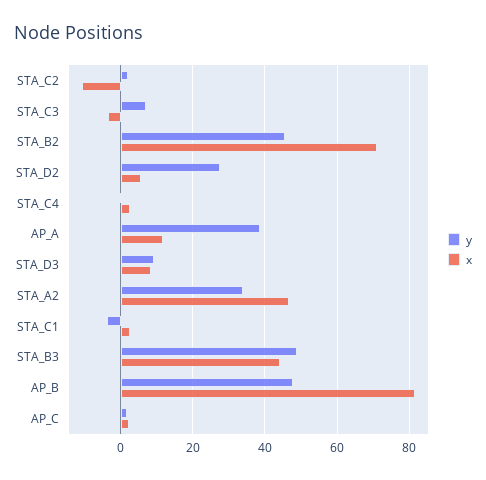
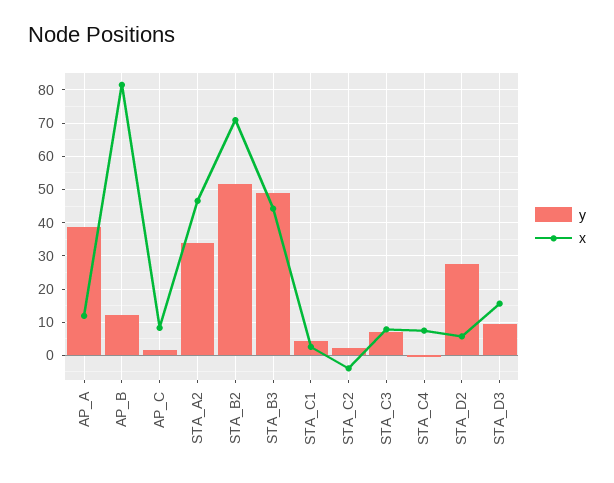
x, STA_C2: -10 -> -4
x, STA_C3: -4 -> 8
y, STA_B2: 46 -> 52
x, STA_C4: 2 -> 8
x, STA_D3: 8 -> 16
y, STA_C1: -4 -> 4
y, AP_B: 48 -> 12
x, AP_C: 2 -> 8

